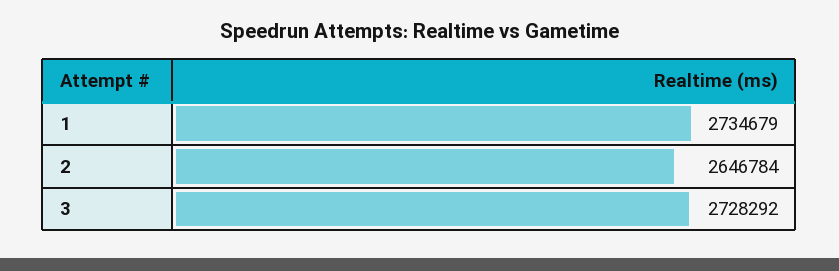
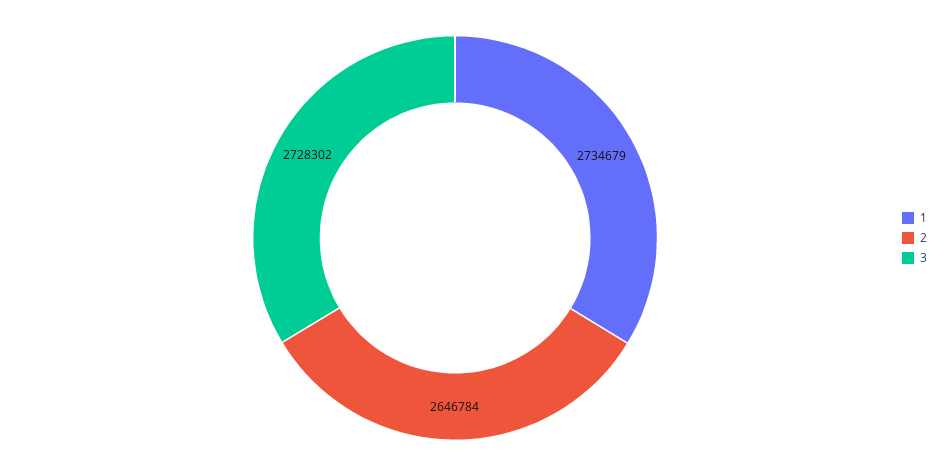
3: 2728292 -> 2728302

